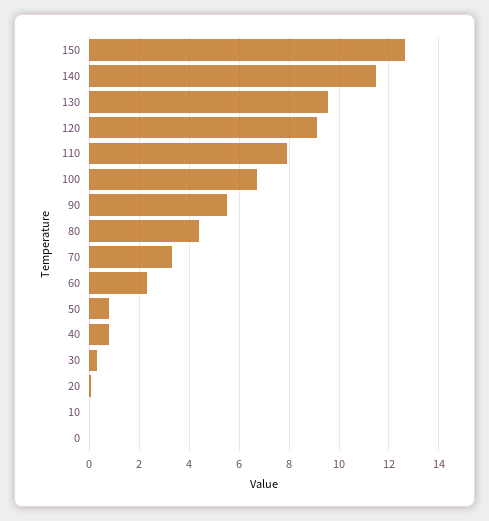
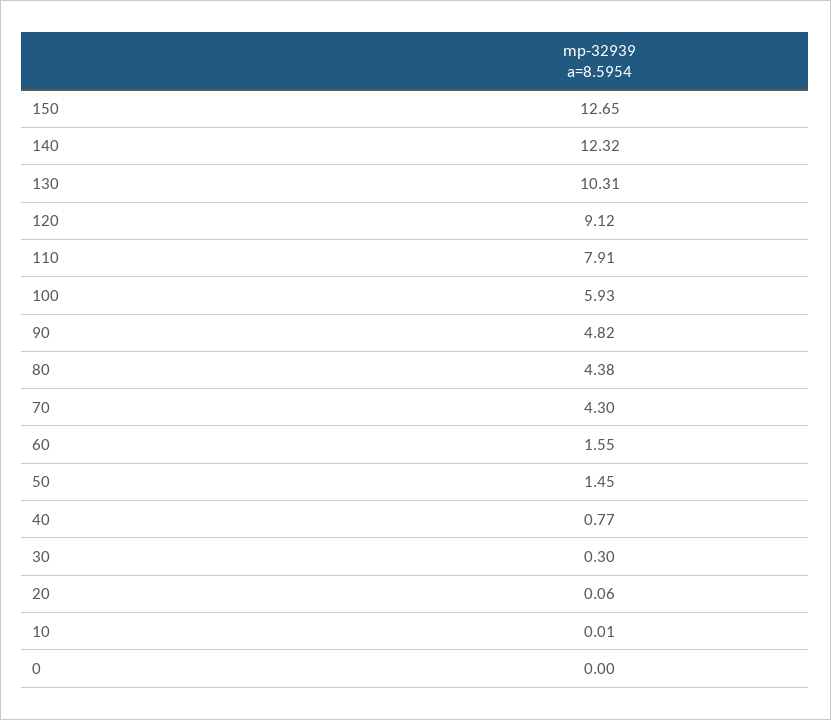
140: 11.5 -> 12.32
130: 9.5 -> 10.31
100: 6.75 -> 5.93
90: 5.5 -> 4.82
70: 3.25 -> 4.3
60: 2.25 -> 1.55
50: 0.75 -> 1.45

